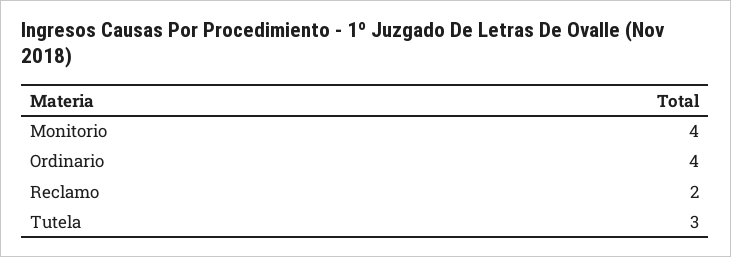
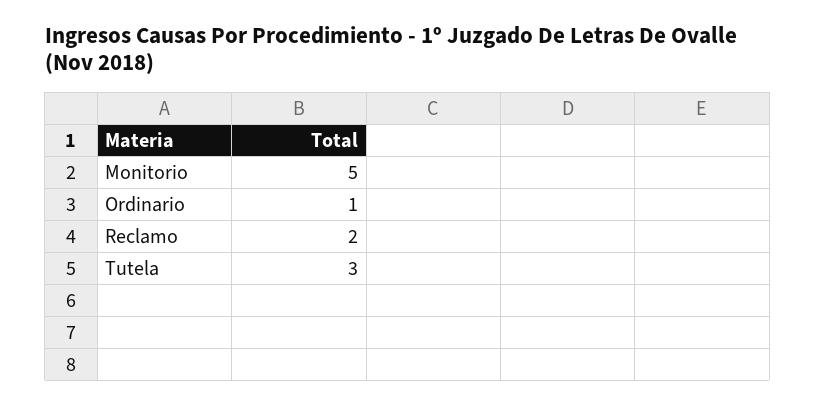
Monitorio: 4 -> 5
Ordinario: 4 -> 1

